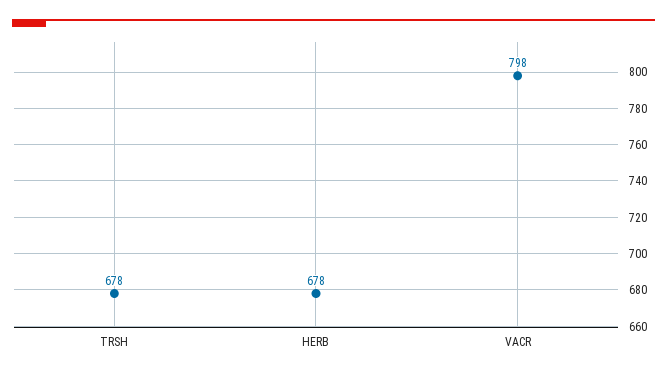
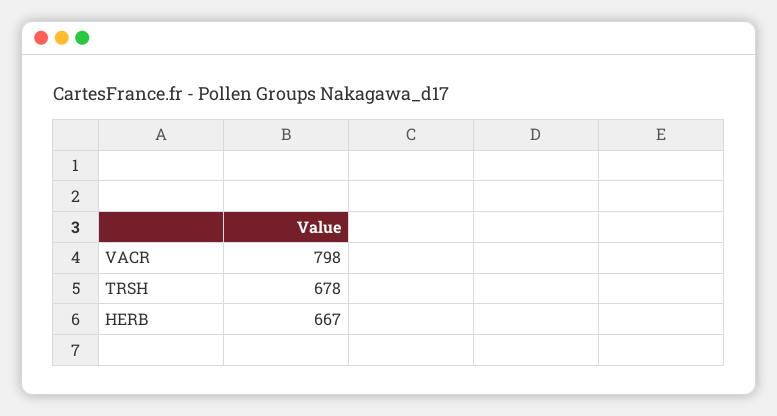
HERB: 678 -> 667

